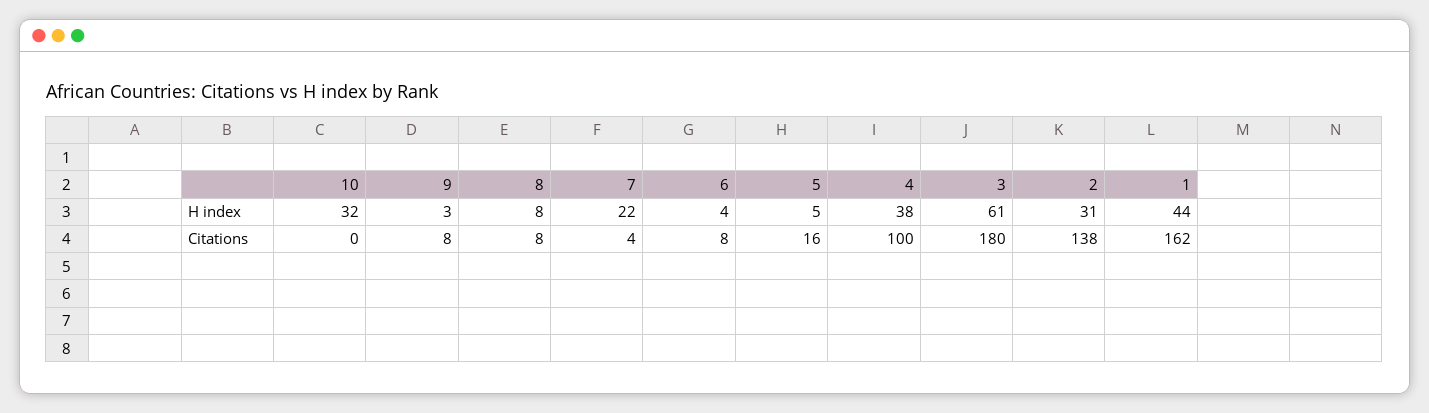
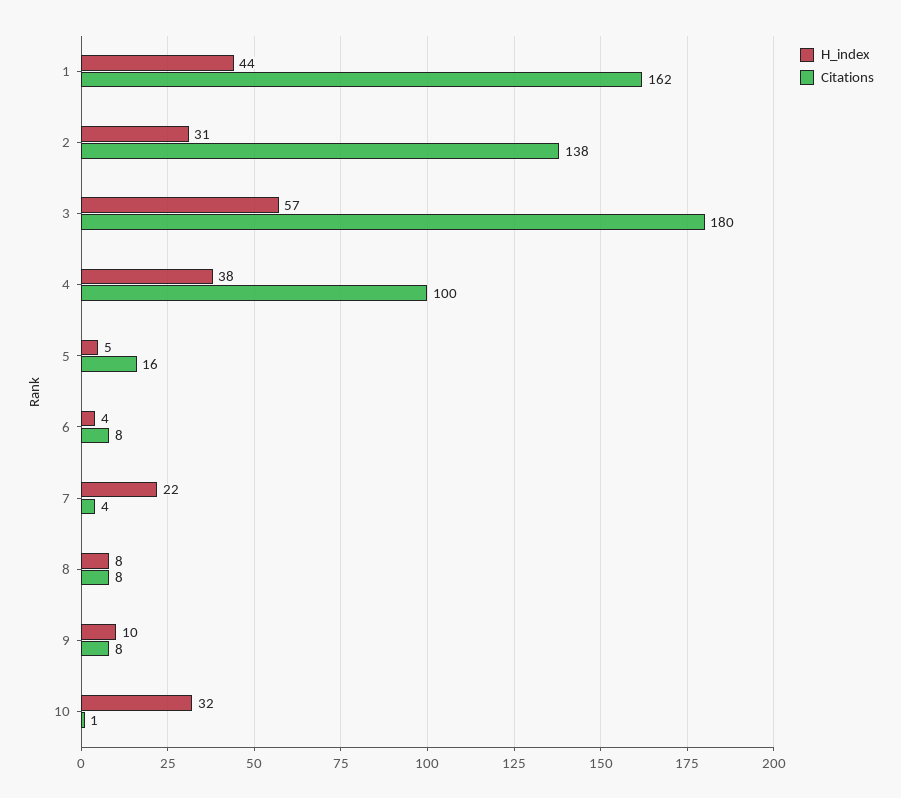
H index, 9: 3 -> 10
H index, 3: 61 -> 57
Citations, 10: 0 -> 1

